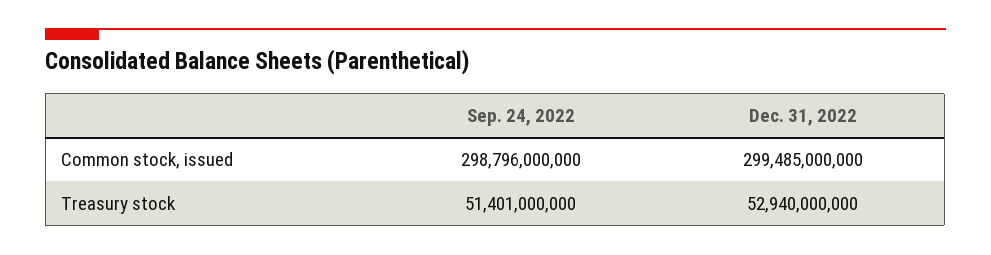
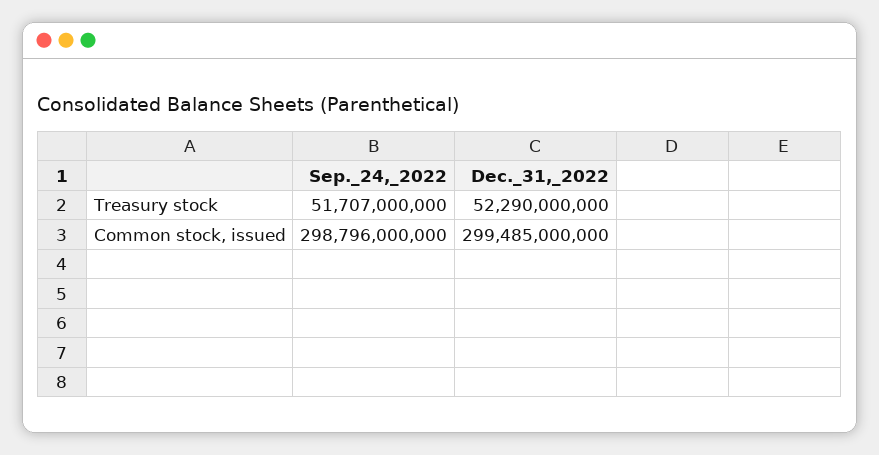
Sep. 24, 2022, Treasury stock: 51401000000 -> 51707000000
Dec. 31, 2022, Treasury stock: 52940000000 -> 52290000000

